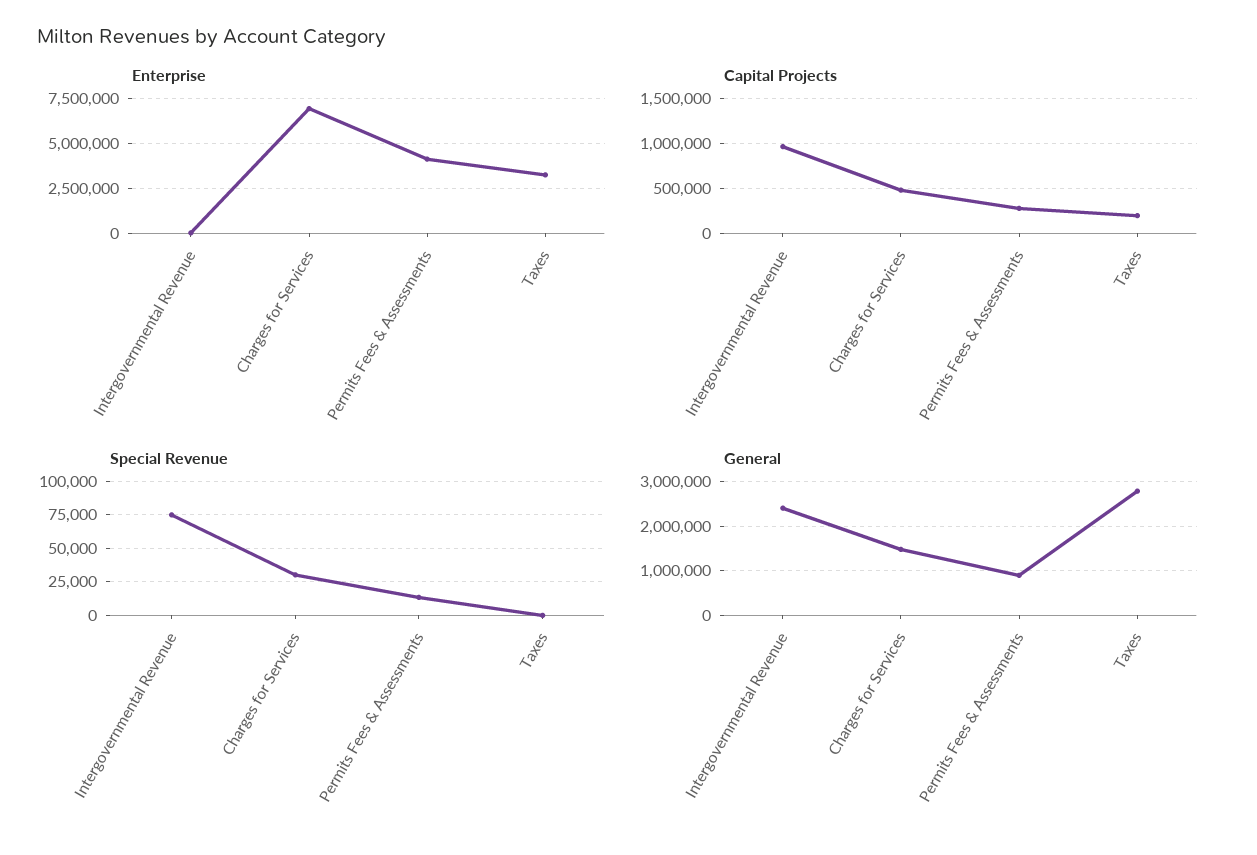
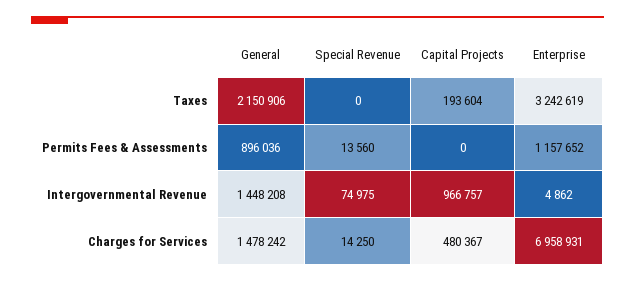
Enterprise, Permits Fees & Assessments: 4000000 -> 1157652
Capital Projects, Permits Fees & Assessments: 300000 -> 0
Special Revenue, Charges for Services: 30000 -> 14250
General, Intergovernmental Revenue: 2400000 -> 1448208
General, Taxes: 2800000 -> 2150906

